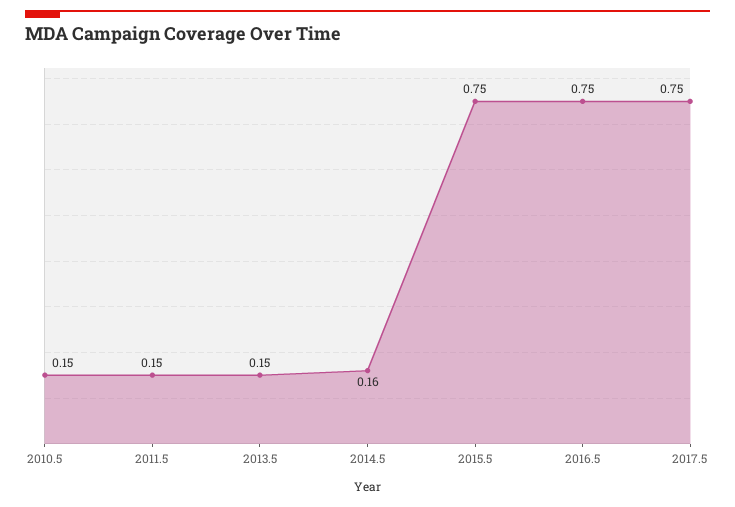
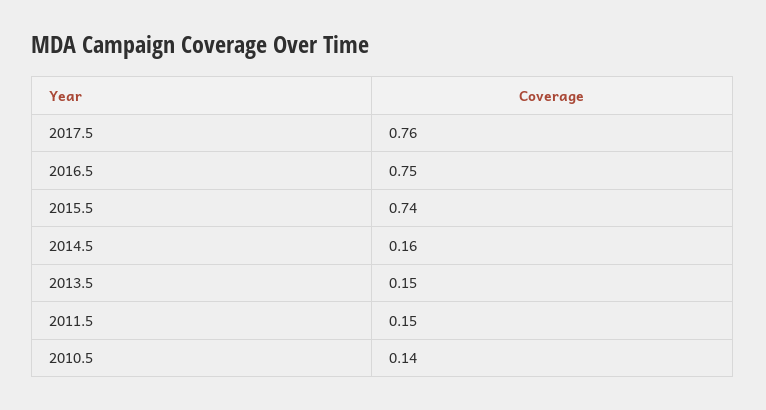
2010.5: 0.15 -> 0.14
2015.5: 0.75 -> 0.74
2017.5: 0.75 -> 0.76

